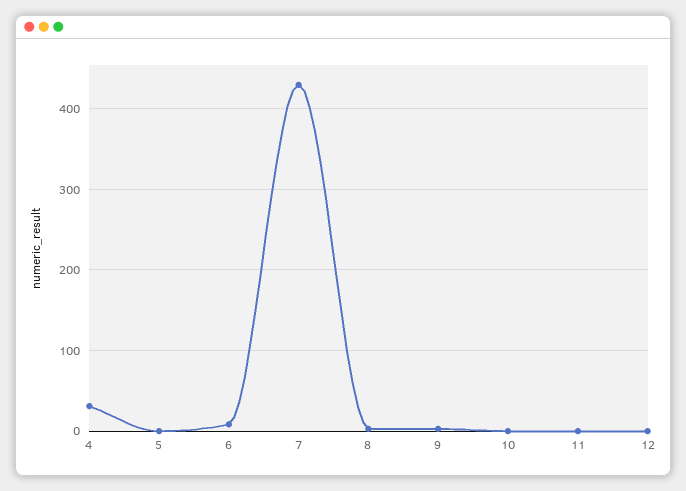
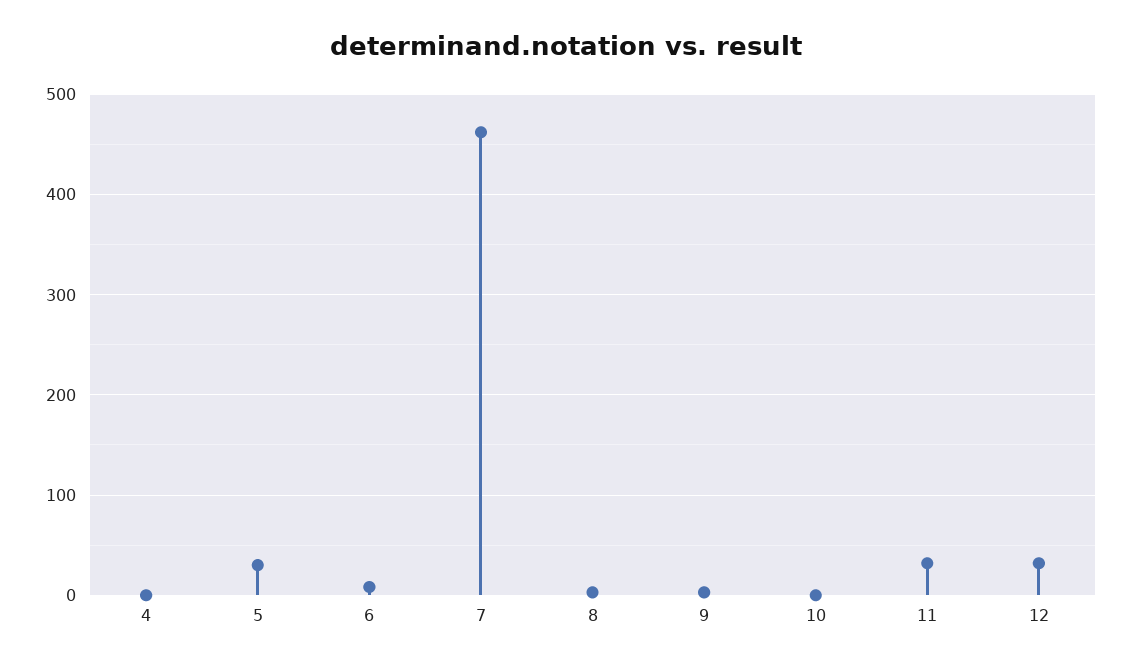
4: 30 -> 0
5: 0 -> 30
7: 430 -> 460
11: 0 -> 30
12: 0 -> 30

